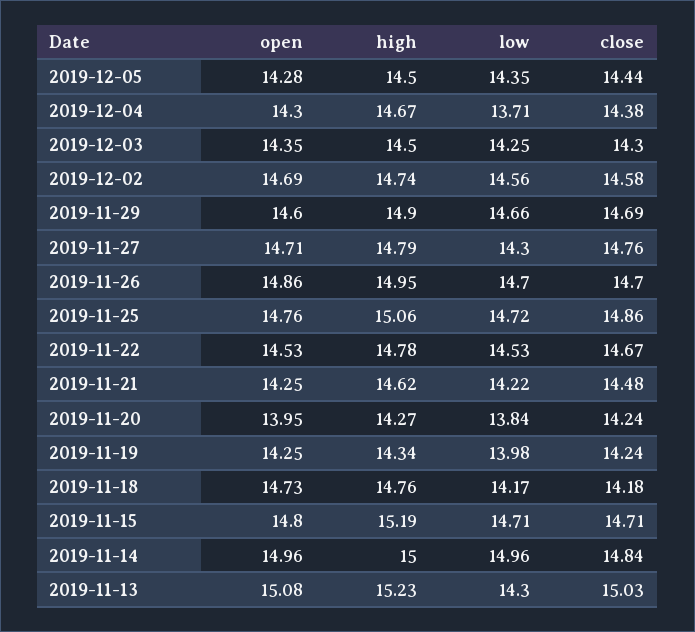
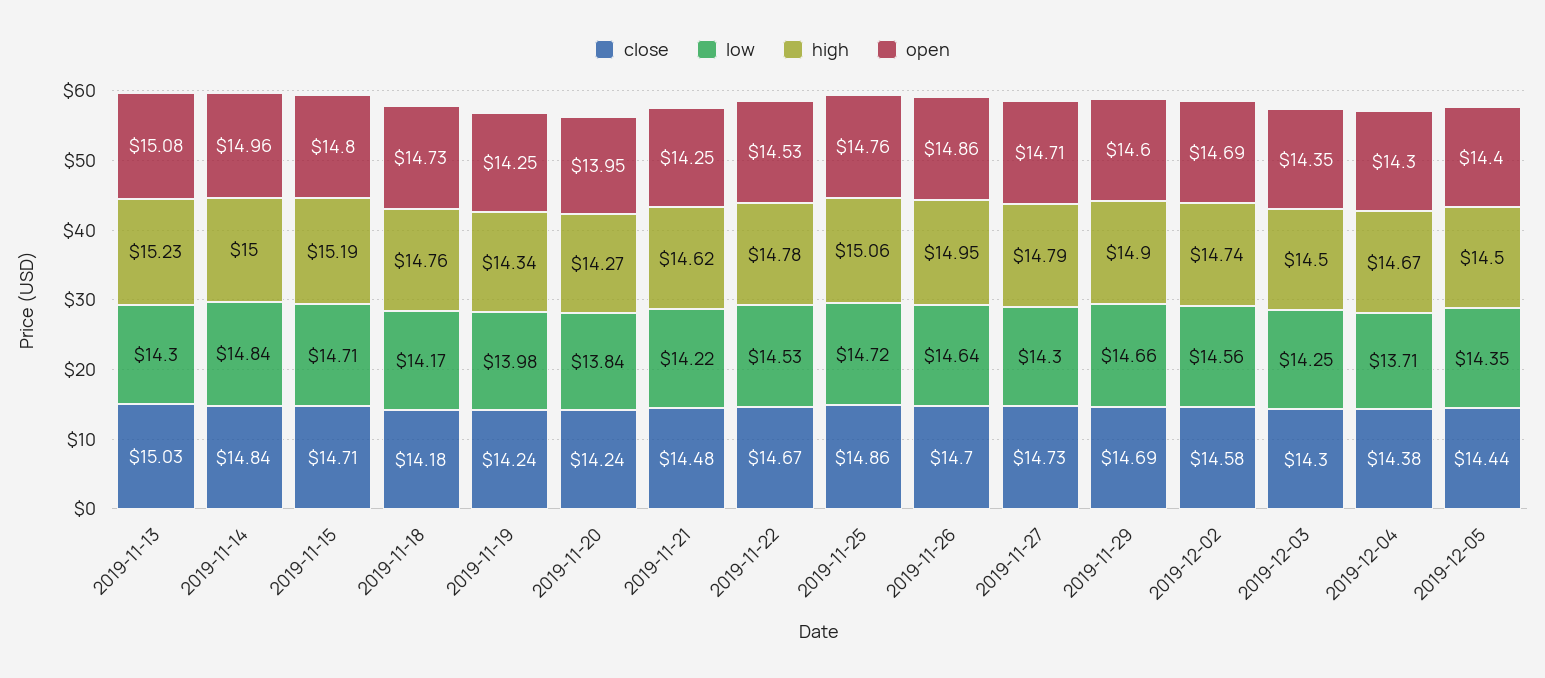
open, 2019-12-05: 14.28 -> 14.4
close, 2019-11-27: 14.76 -> 14.73
low, 2019-11-26: 14.7 -> 14.64
low, 2019-11-14: 14.96 -> 14.84

